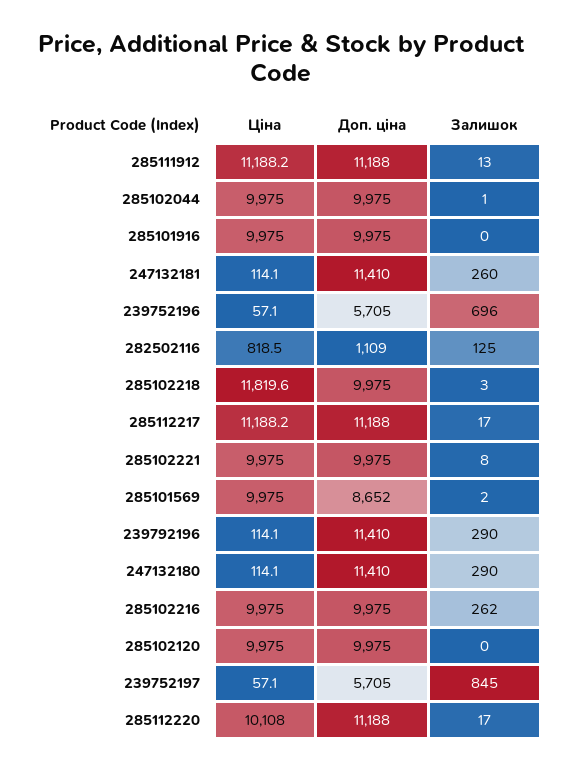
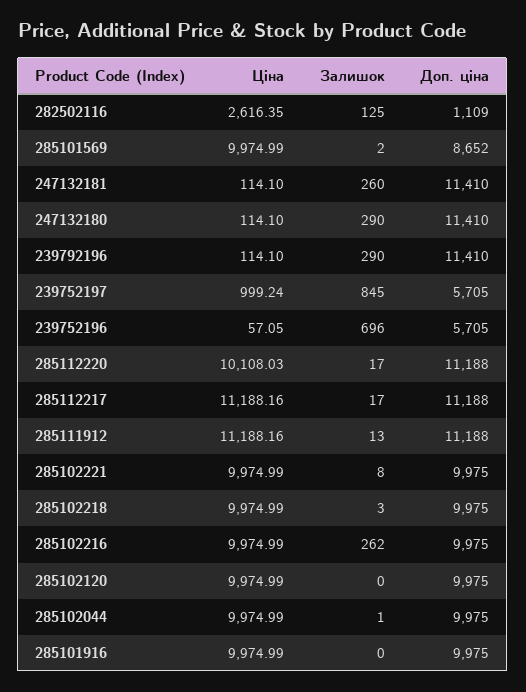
Ціна, 282502116: 818.5 -> 2616.35
Ціна, 285102218: 11819.6 -> 9974.99
Ціна, 239752197: 57.1 -> 999.24

